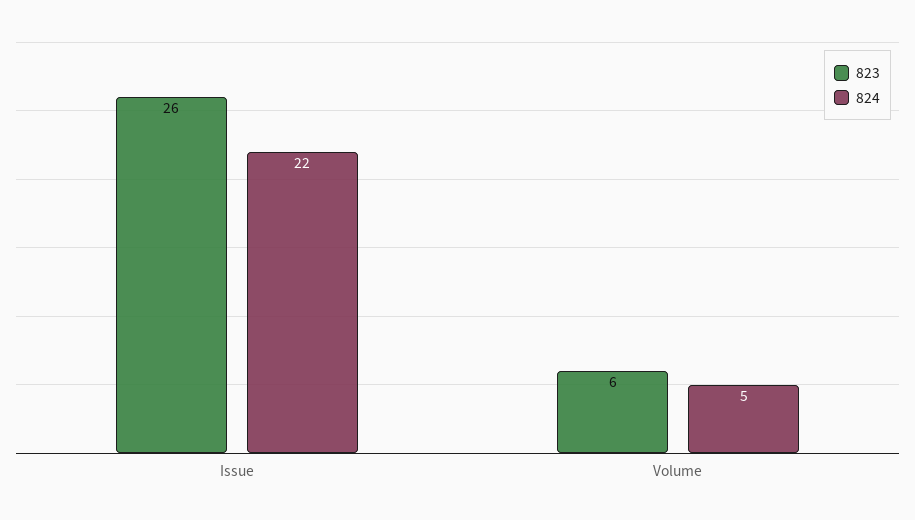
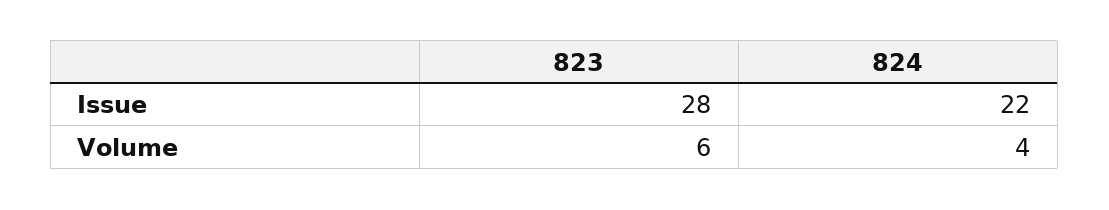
823, Issue: 26 -> 28
824, Volume: 5 -> 4

